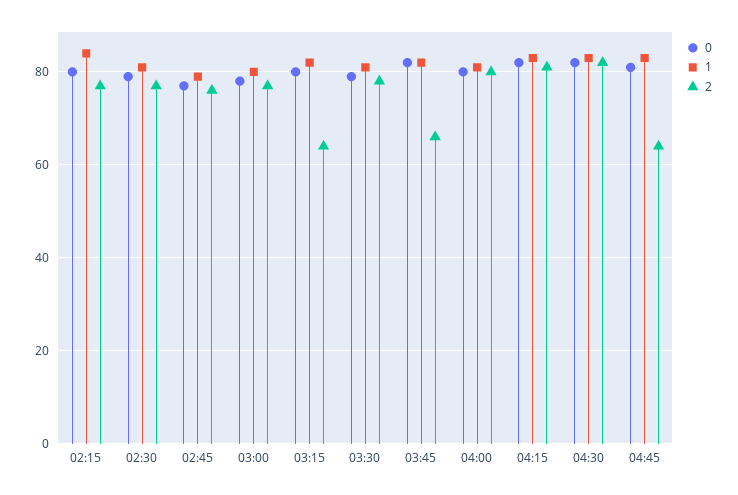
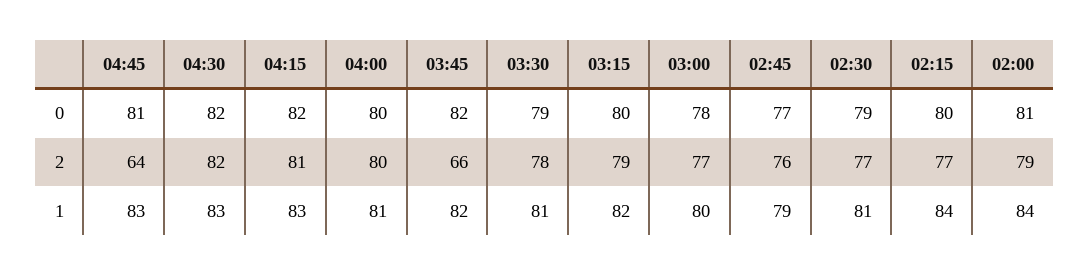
2, 03:15: 65 -> 79
0, 02:00: none -> 81
2, 02:00: none -> 79
1, 02:00: none -> 84

